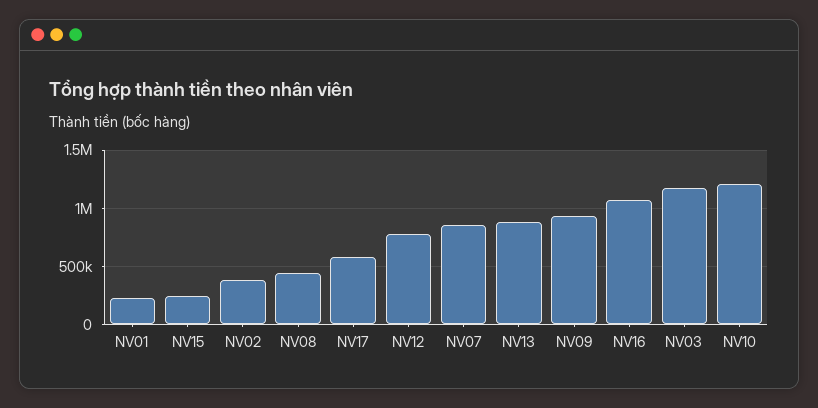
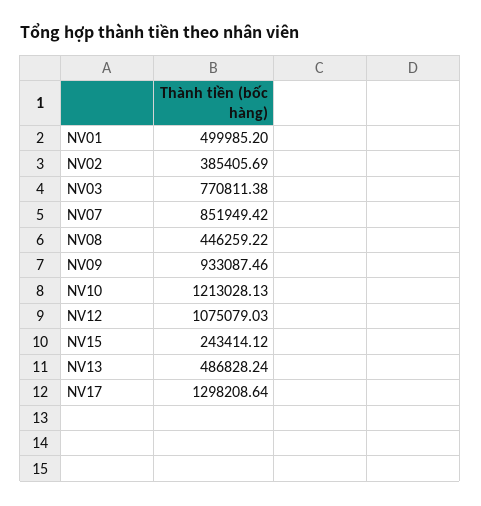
NV01: 200000 -> 499985.2
NV17: 600000 -> 1298208.64
NV12: 800000 -> 1075079.03
NV13: 900000 -> 486828.24
NV16: 1100000 -> none
NV03: 1200000 -> 770811.38

